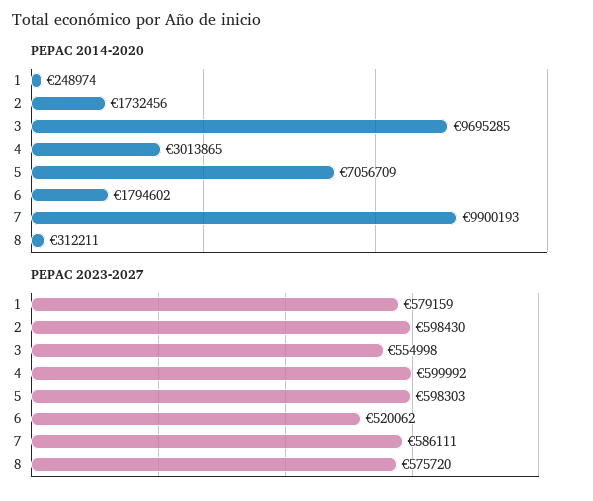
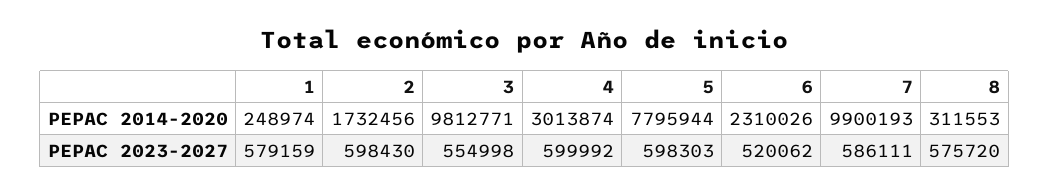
PEPAC 2014-2020, 3: 9695285 -> 9812771
PEPAC 2014-2020, 4: 3013865 -> 3013874
PEPAC 2014-2020, 5: 7056709 -> 7795944
PEPAC 2014-2020, 6: 1794602 -> 2310026
PEPAC 2014-2020, 8: 312211 -> 311553

